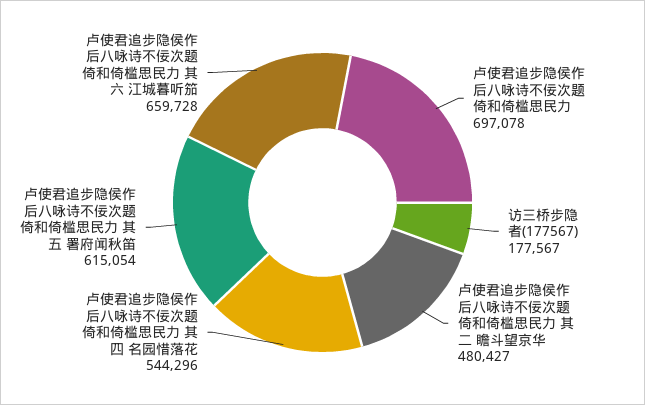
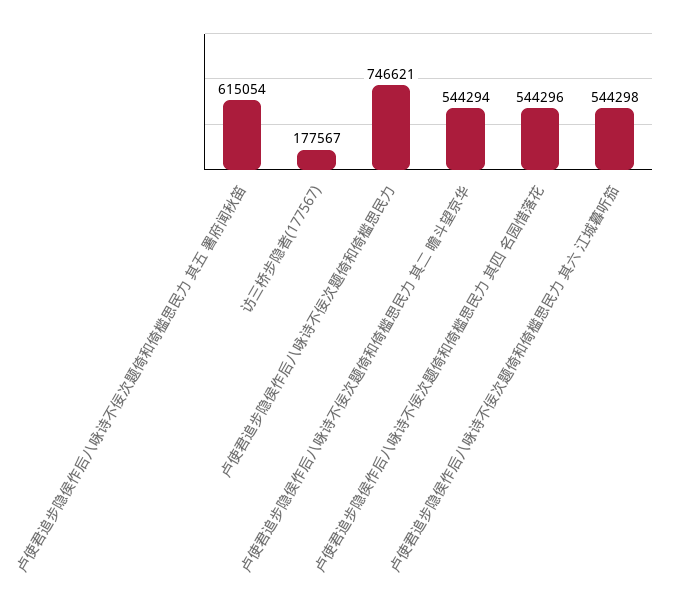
卢使君追步隐侯作后八咏诗不佞次题倚和倚槛思民力: 697078 -> 746621
卢使君追步隐侯作后八咏诗不佞次题倚和倚槛思民力 其二 瞻斗望京华: 480427 -> 544294
卢使君追步隐侯作后八咏诗不佞次题倚和倚槛思民力 其六 江城暮听笳: 659728 -> 544298

